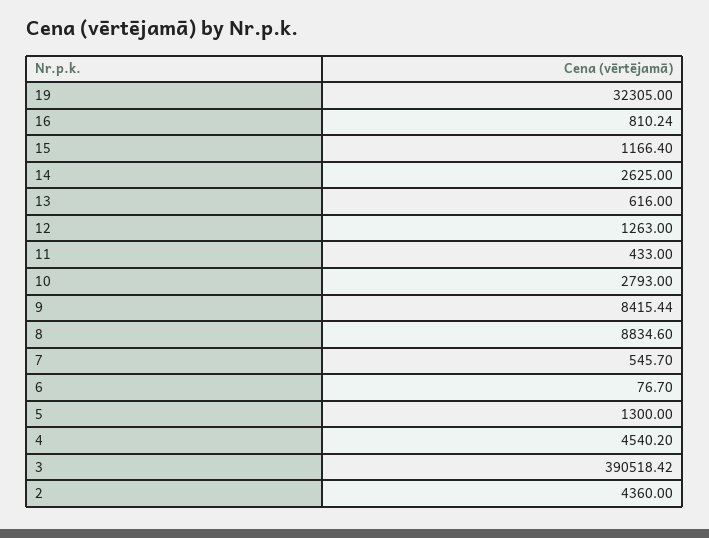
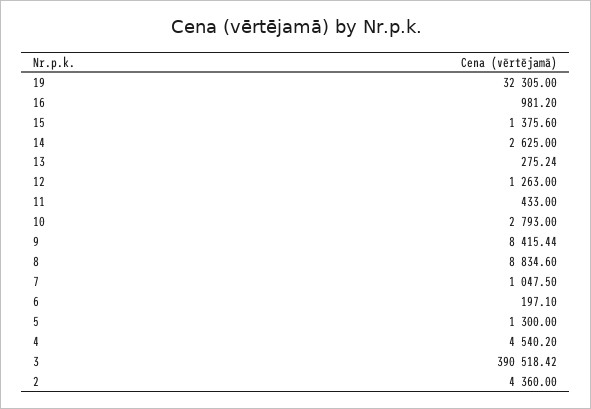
16: 810.24 -> 981.2
15: 1166.4 -> 1375.6
13: 616 -> 275.24
7: 545.7 -> 1047.5
6: 76.7 -> 197.1

